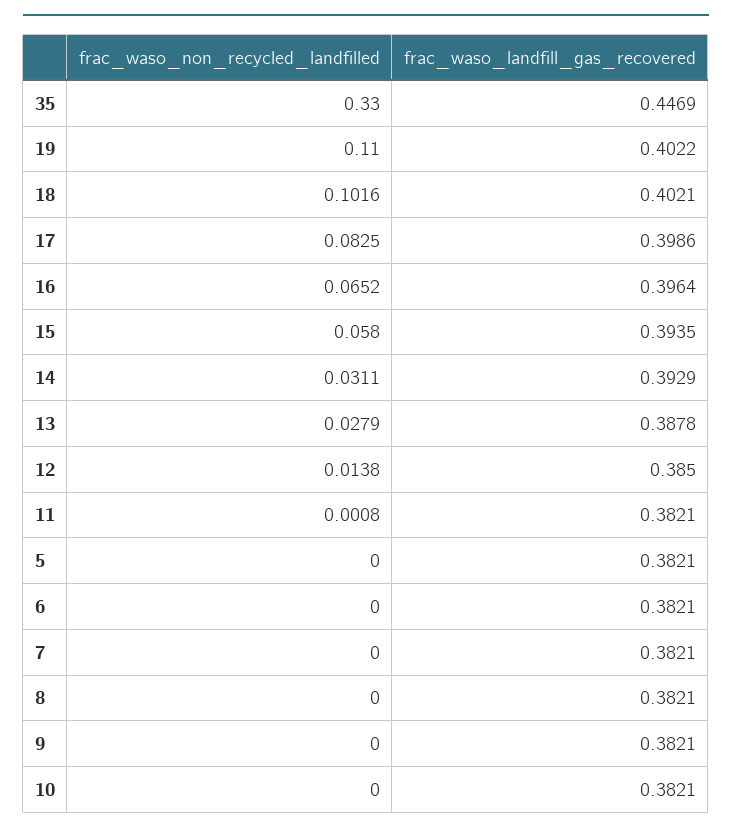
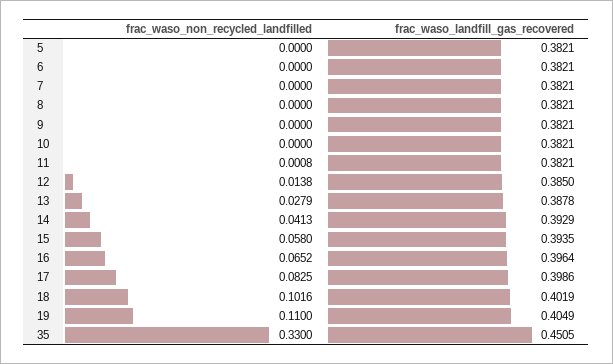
frac_waso_landfill_gas_recovered, 35: 0.4469 -> 0.4505
frac_waso_landfill_gas_recovered, 19: 0.4022 -> 0.4049
frac_waso_landfill_gas_recovered, 18: 0.4021 -> 0.4019
frac_waso_non_recycled_landfilled, 14: 0.0311 -> 0.0413

